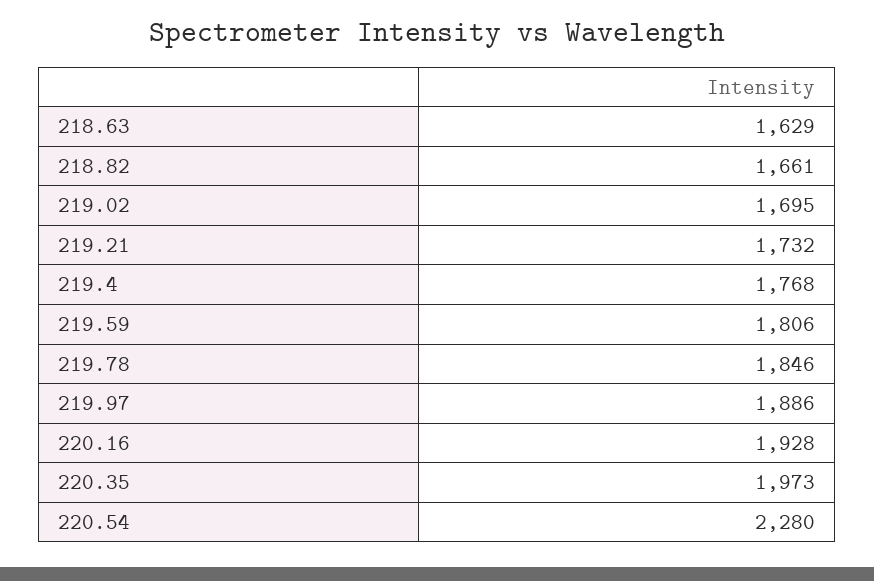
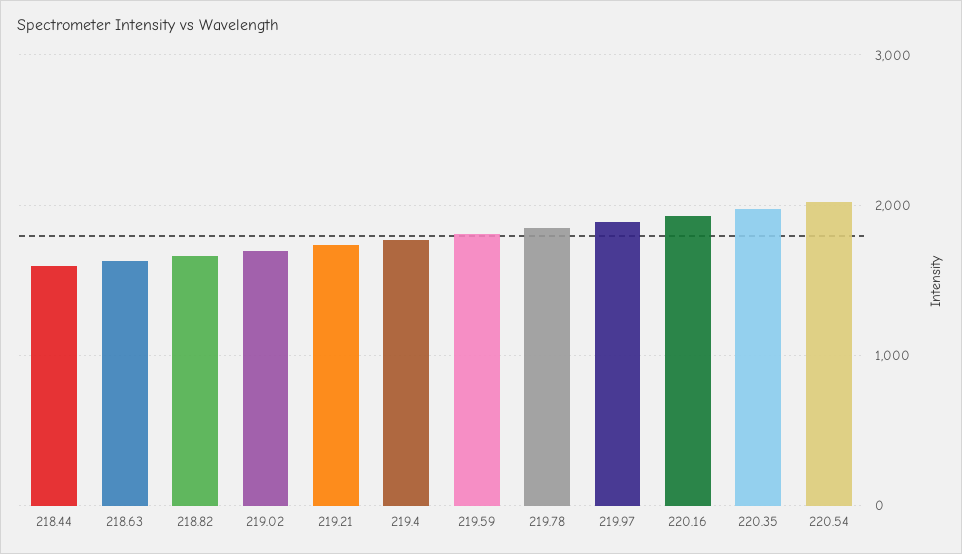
220.54: 2280 -> 2000
218.44: none -> 1600

